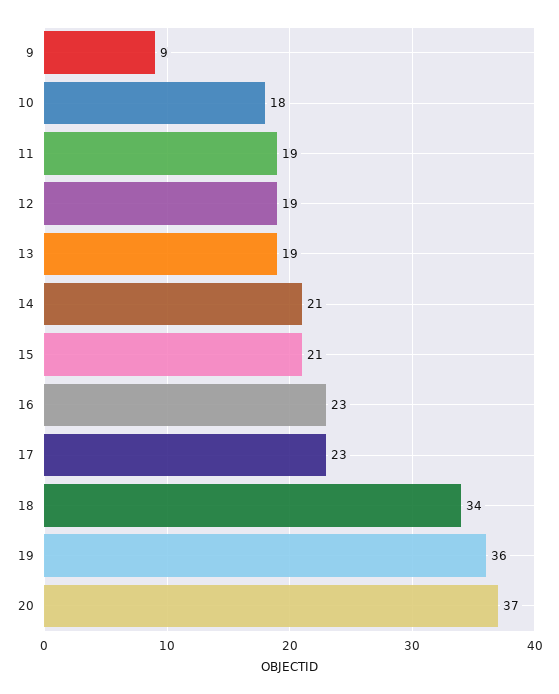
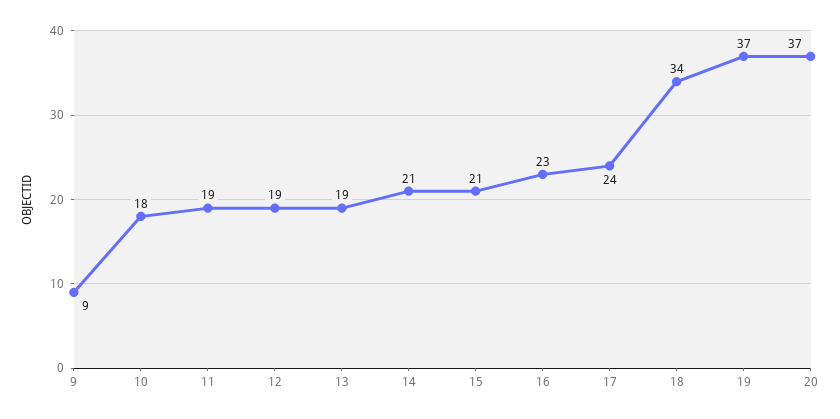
17: 23 -> 24
19: 36 -> 37

